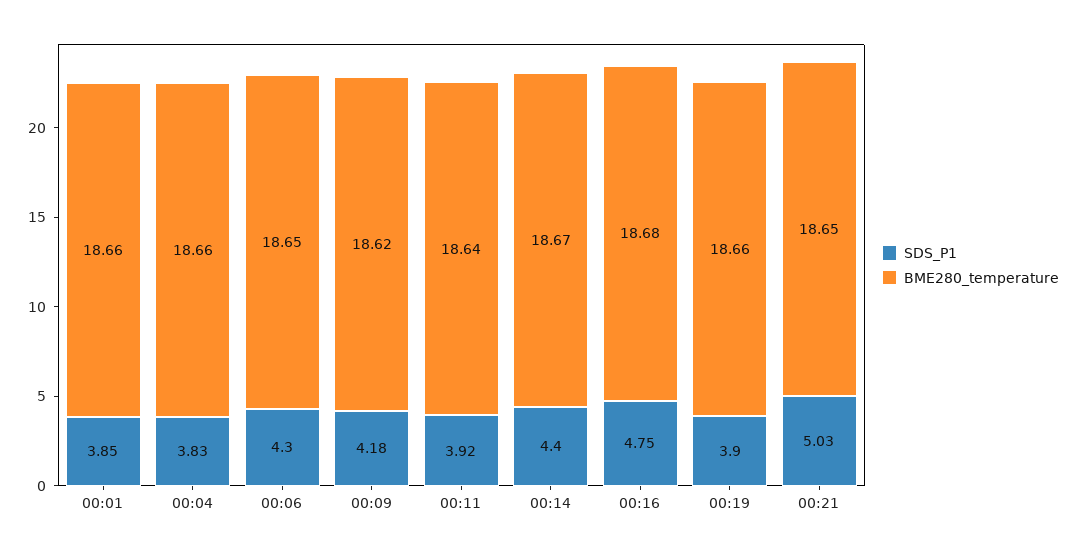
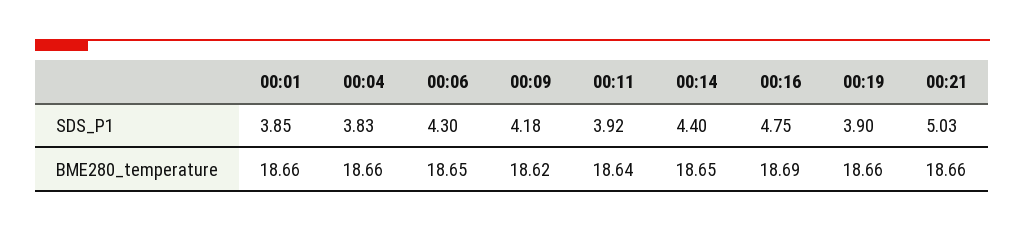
BME280_temperature, 00:14: 18.67 -> 18.65
BME280_temperature, 00:16: 18.68 -> 18.69
BME280_temperature, 00:21: 18.65 -> 18.66

